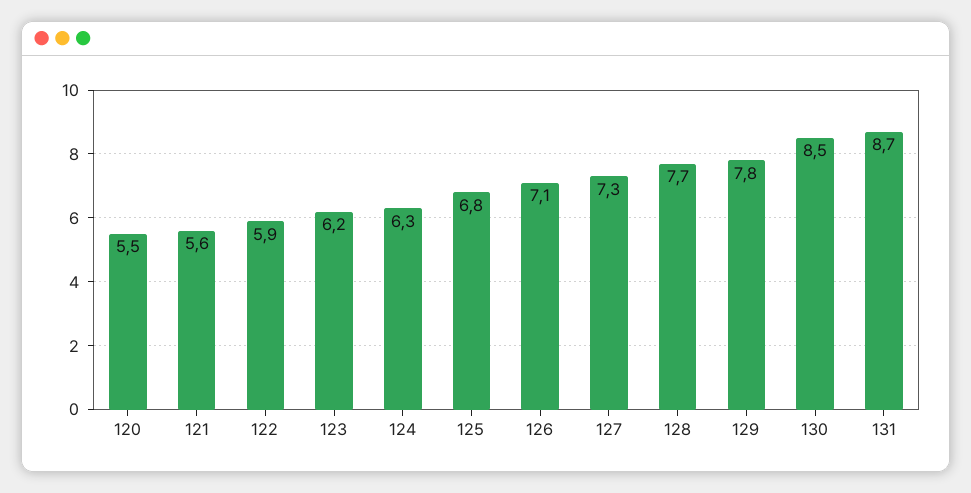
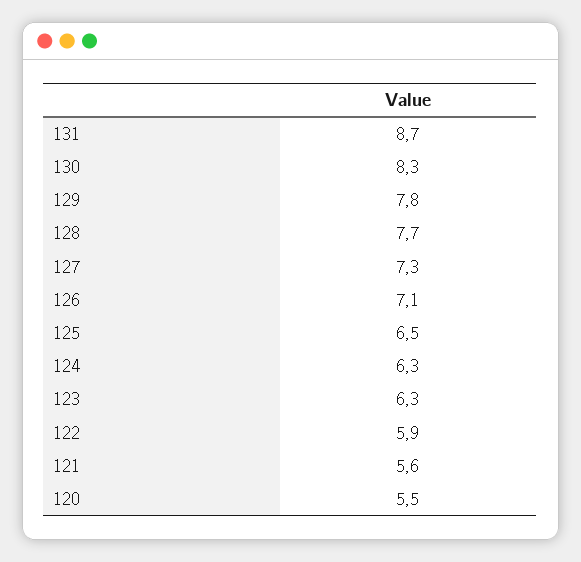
123: 6.2 -> 6.3
125: 6.8 -> 6.5
130: 8.5 -> 8.3

